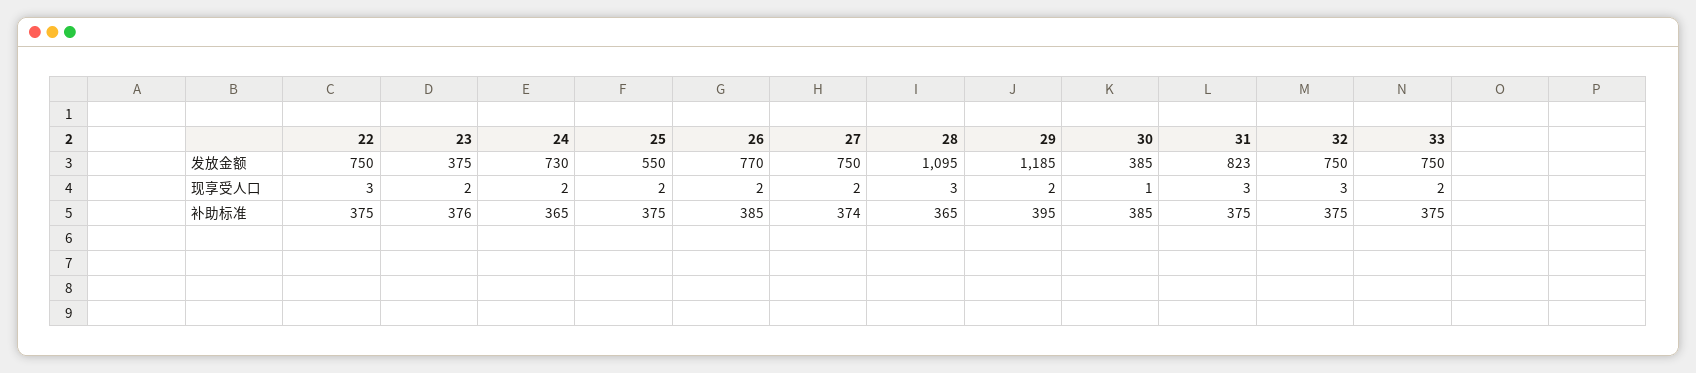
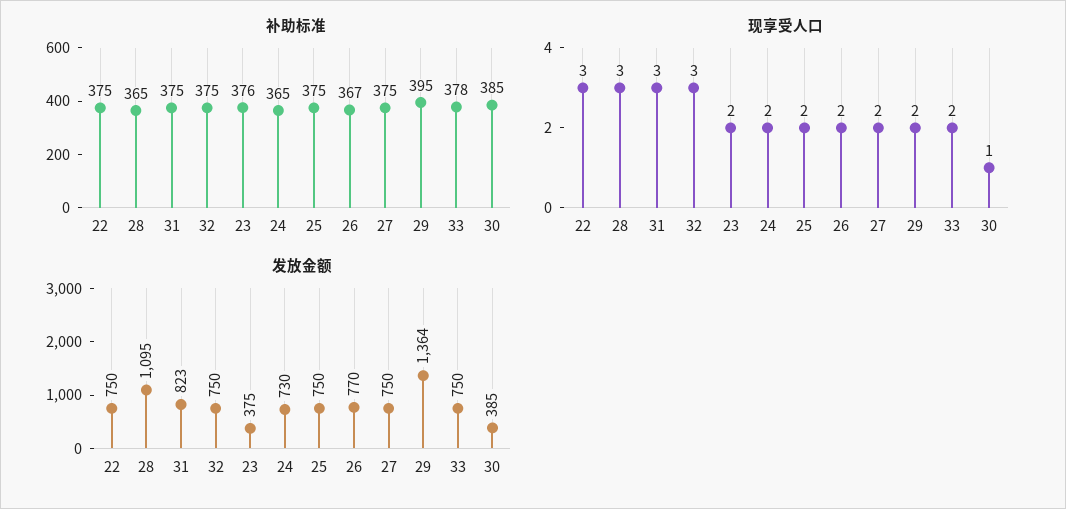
发放金额, 25: 550 -> 750
发放金额, 29: 1185 -> 1364
补助标准, 26: 385 -> 367
补助标准, 27: 374 -> 375
补助标准, 33: 375 -> 378

